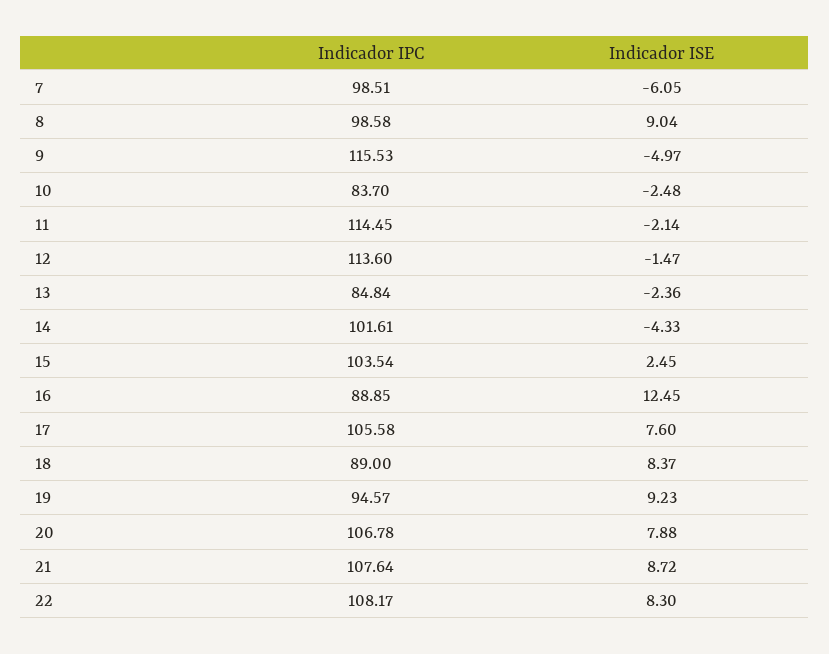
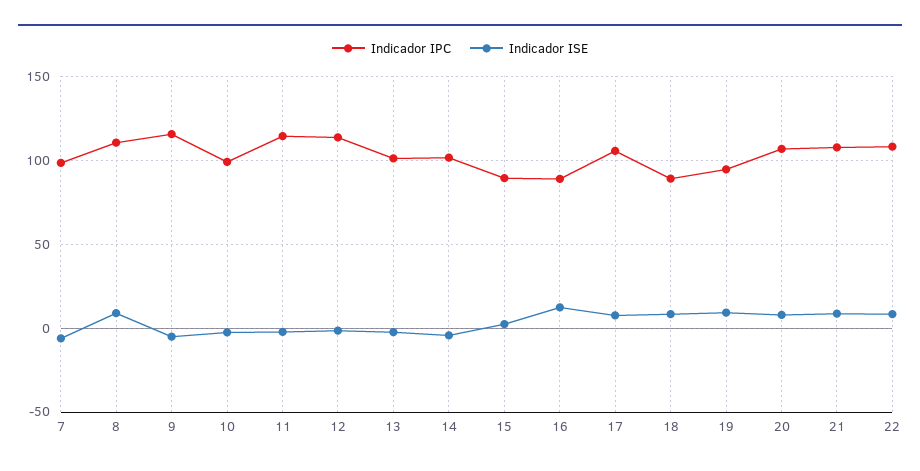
Indicador IPC, 8: 98.58 -> 110
Indicador IPC, 10: 83.7 -> 100
Indicador IPC, 13: 84.84 -> 100
Indicador IPC, 15: 103.54 -> 90

